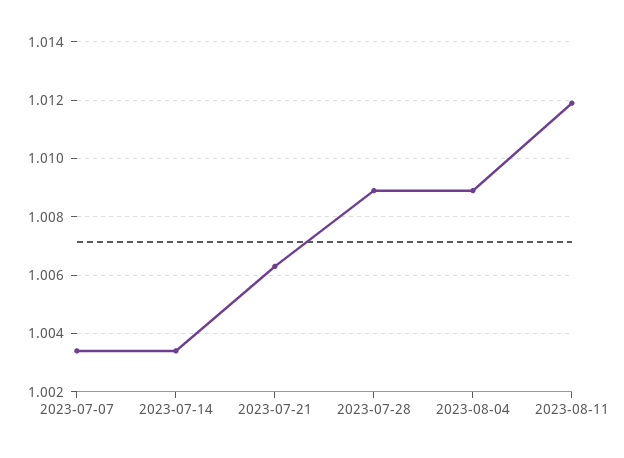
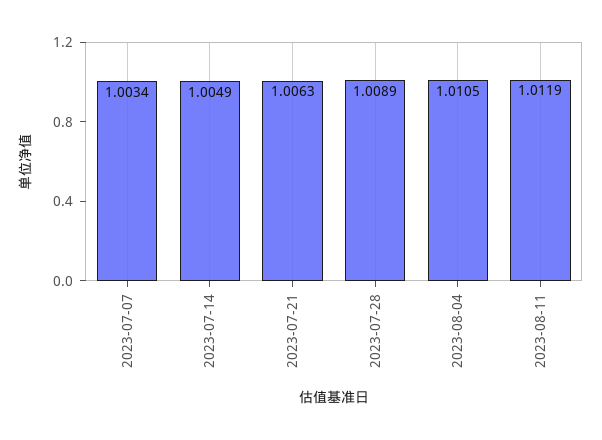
2023-07-14: 1.0035 -> 1.0049
2023-08-04: 1.009 -> 1.0105

